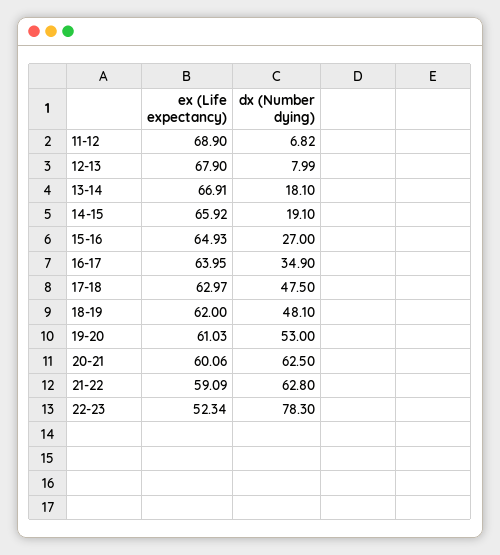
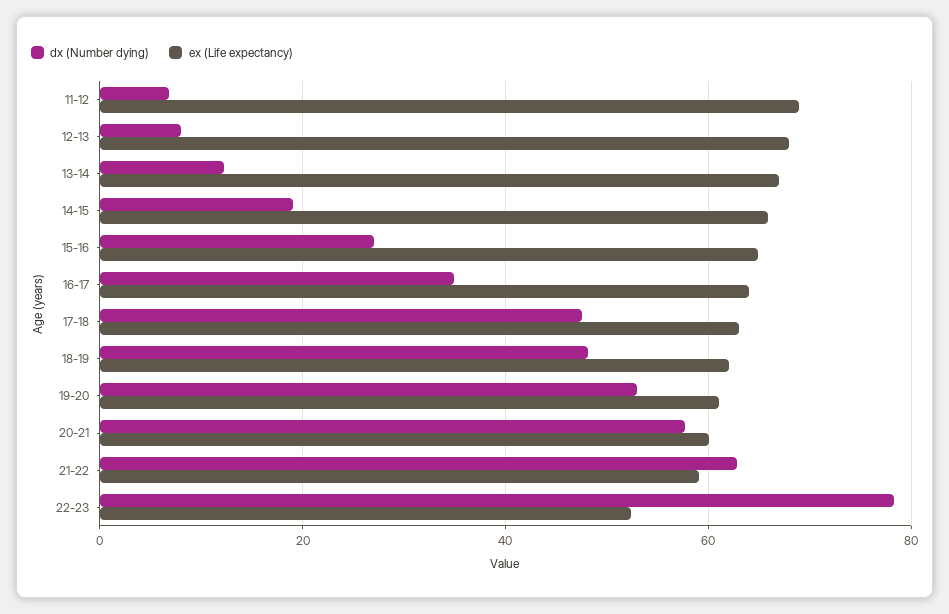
dx (Number dying), 13-14: 18.1 -> 12
dx (Number dying), 20-21: 62.5 -> 58

